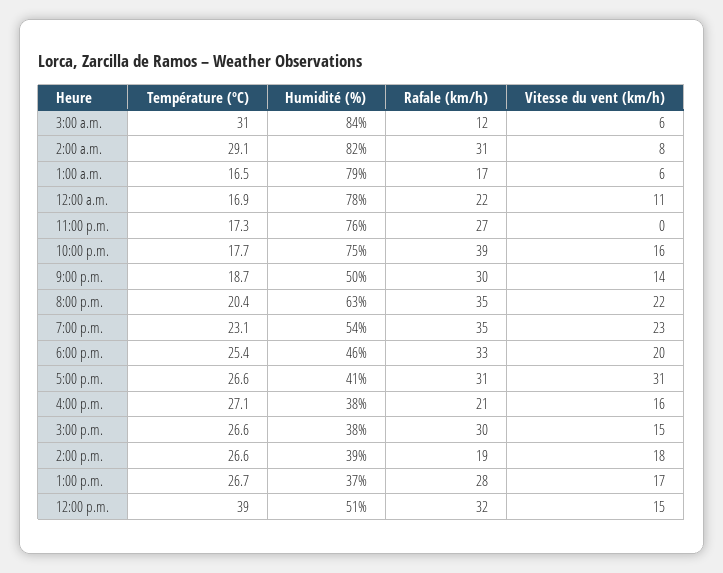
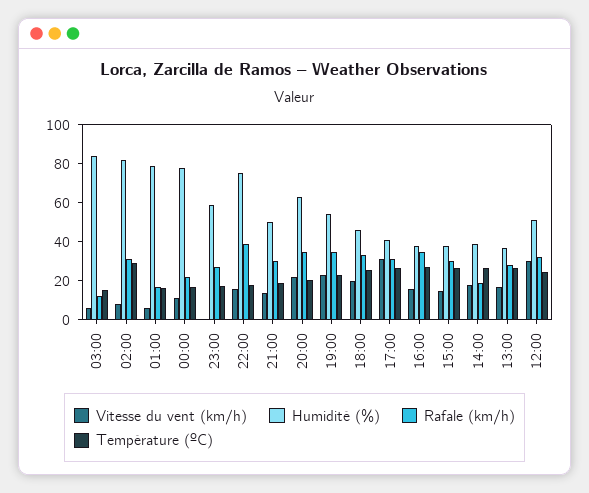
Température (ºC), 3:00 a.m.: 31 -> 15
Humidité (%), 11:00 p.m.: 76 -> 60
Rafale (km/h), 4:00 p.m.: 21 -> 35
Température (ºC), 12:00 p.m.: 39 -> 25
Vitesse du vent (km/h), 12:00 p.m.: 15 -> 30

